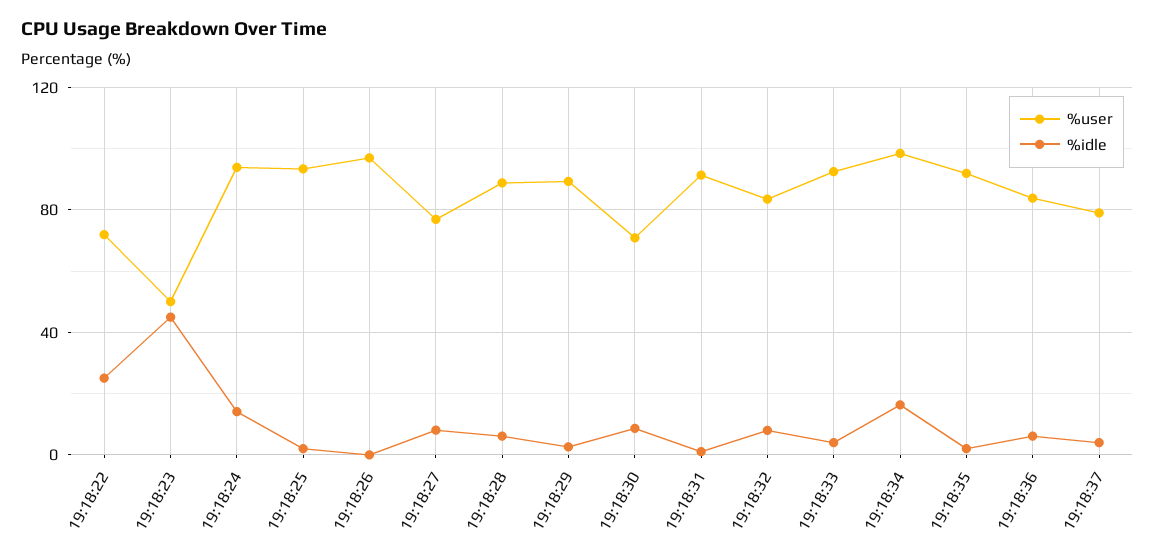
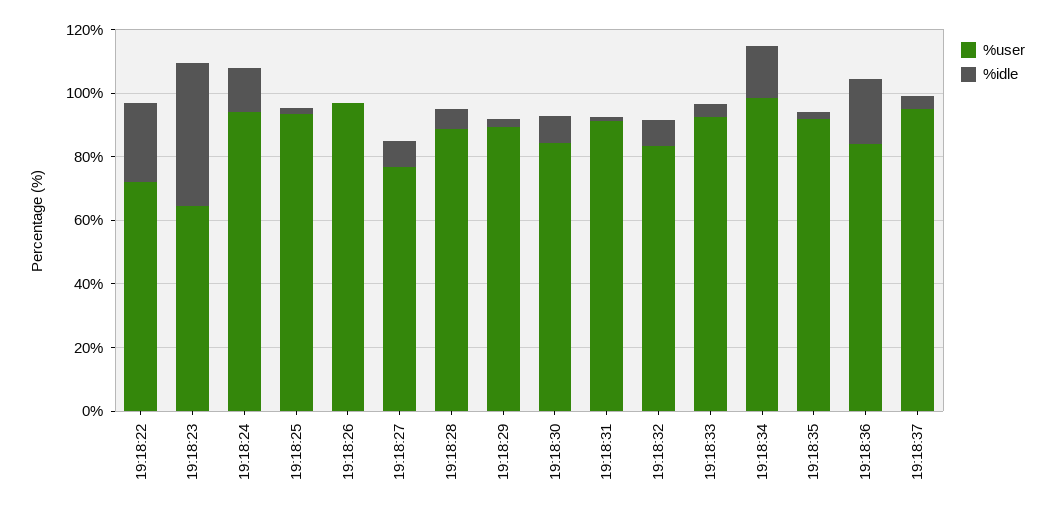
%user, 19:18:23: 50 -> 65
%user, 19:18:30: 70 -> 85
%idle, 19:18:36: 5 -> 20
%user, 19:18:37: 80 -> 95

